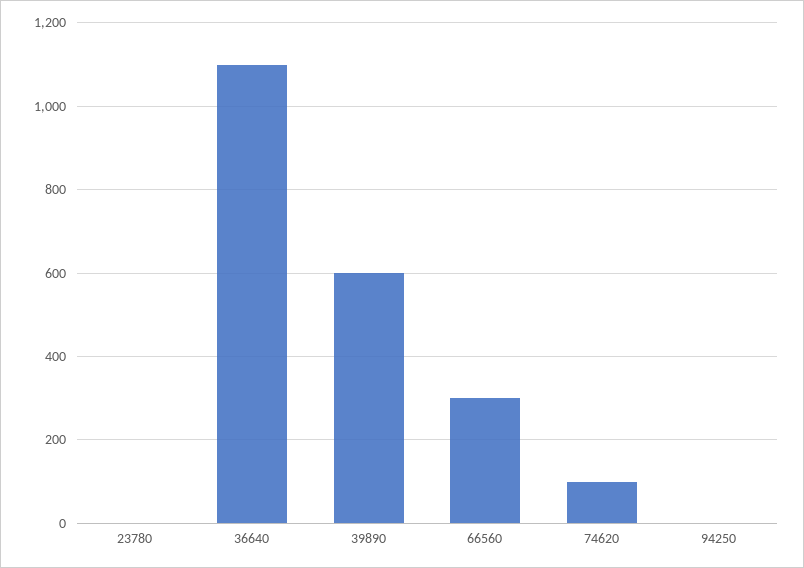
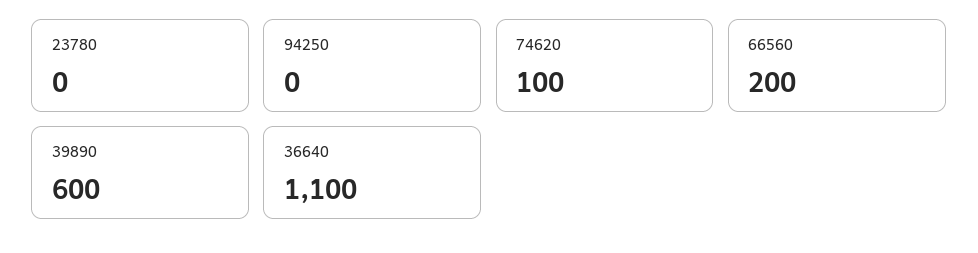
66560: 300 -> 200

